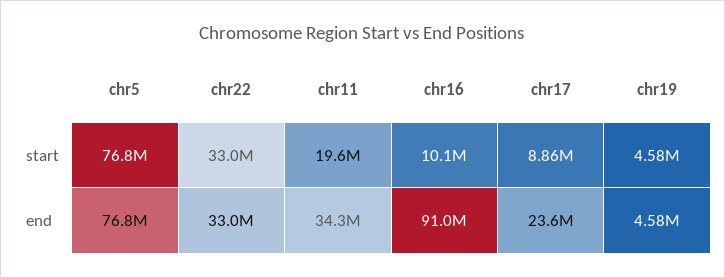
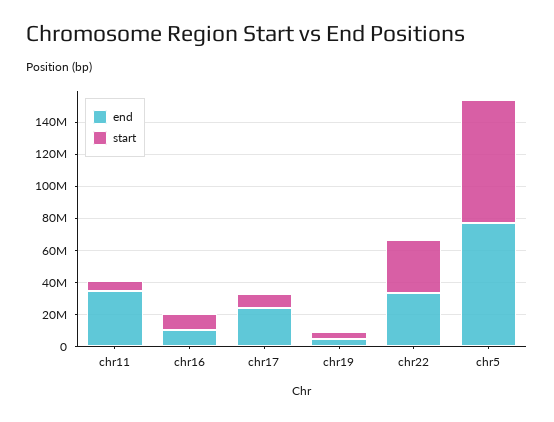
start, chr11: 19600000 -> 5000000
end, chr16: 91000000 -> 10000000

